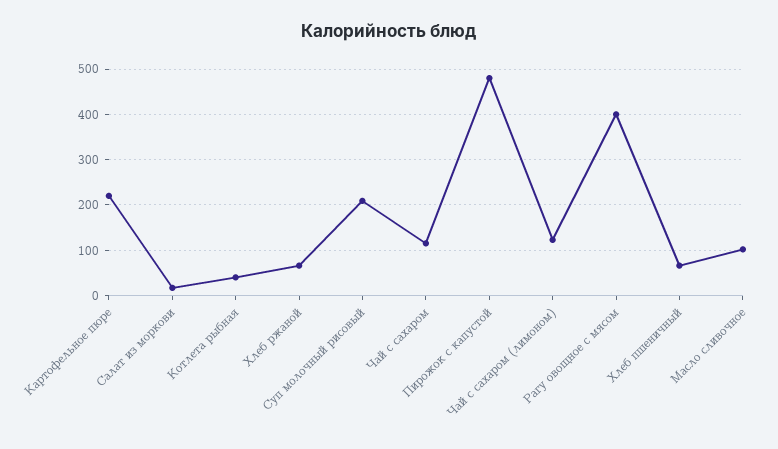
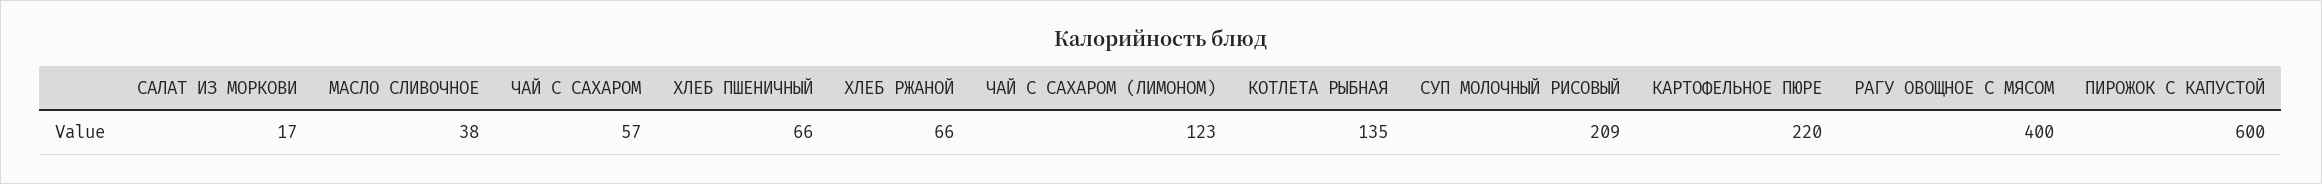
Котлета рыбная: 40 -> 135
Чай с сахаром: 120 -> 57
Пирожок с капустой: 480 -> 600
Масло сливочное: 100 -> 38

